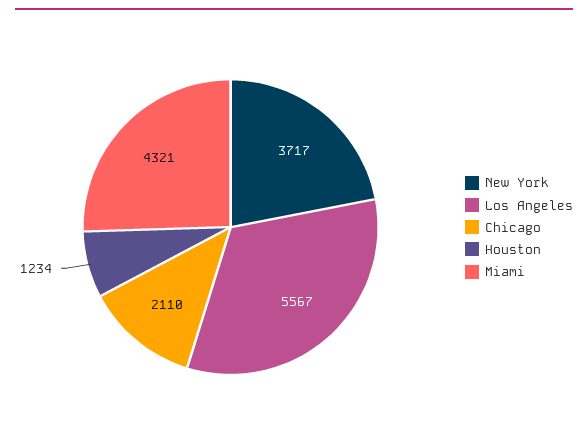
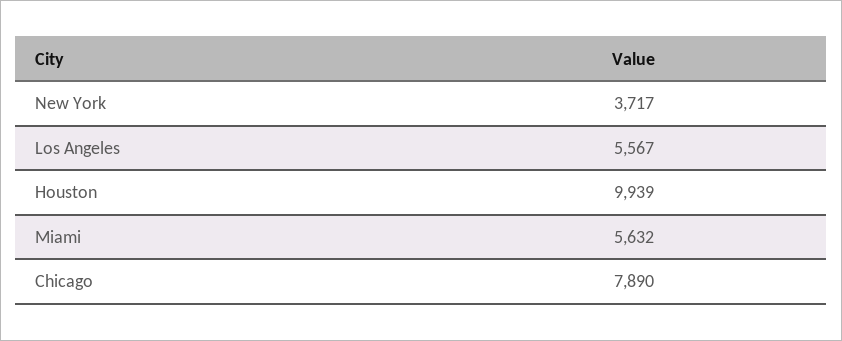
Chicago: 2110 -> 7890
Houston: 1234 -> 9939
Miami: 4321 -> 5632

